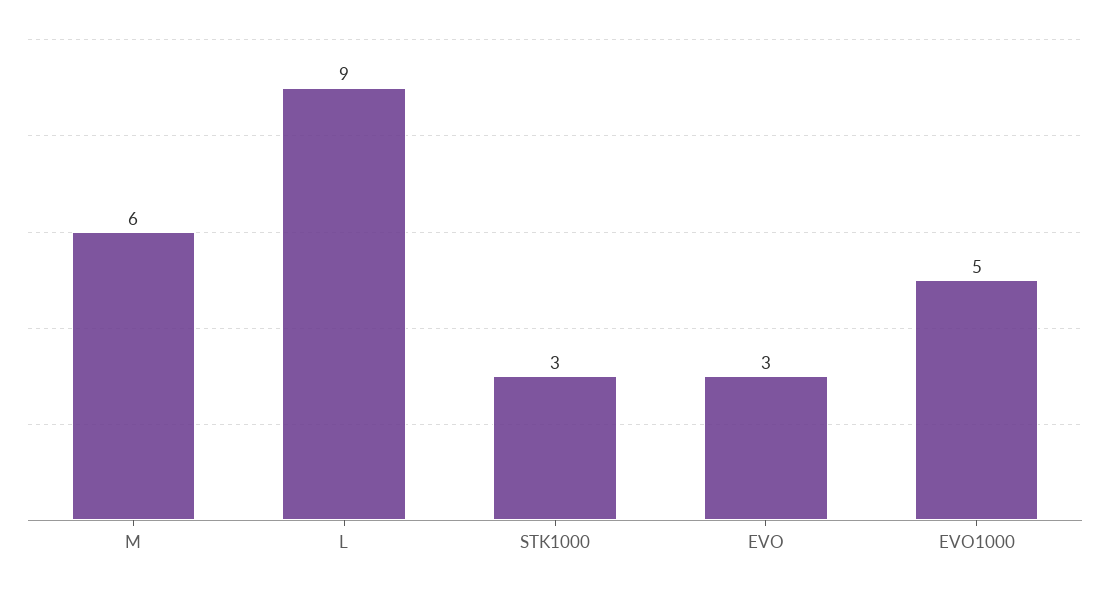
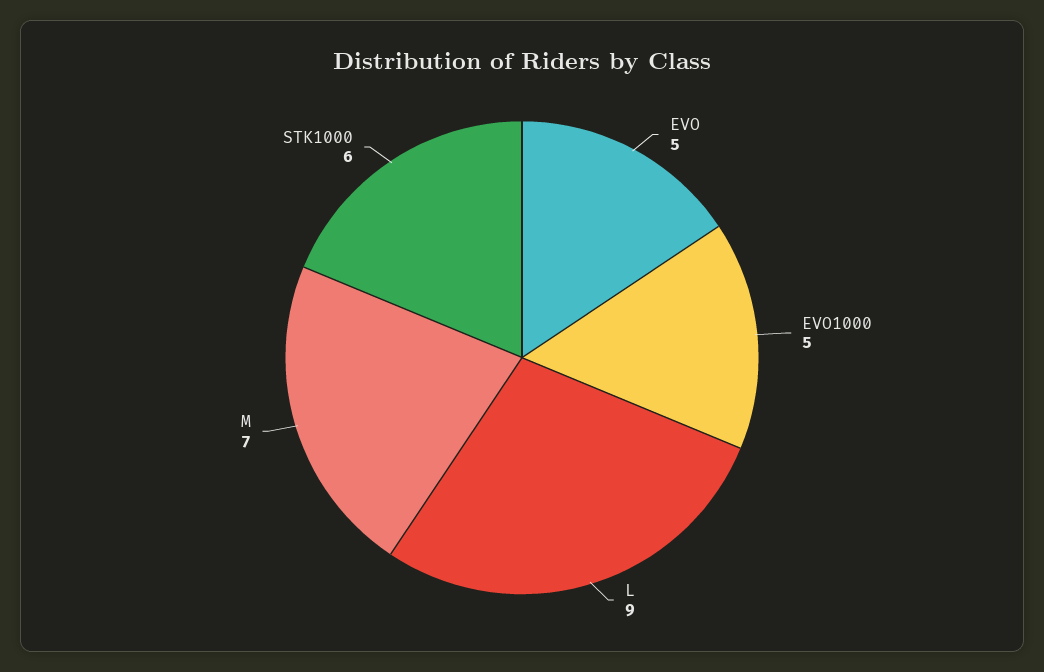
M: 6 -> 7
STK1000: 3 -> 6
EVO: 3 -> 5

